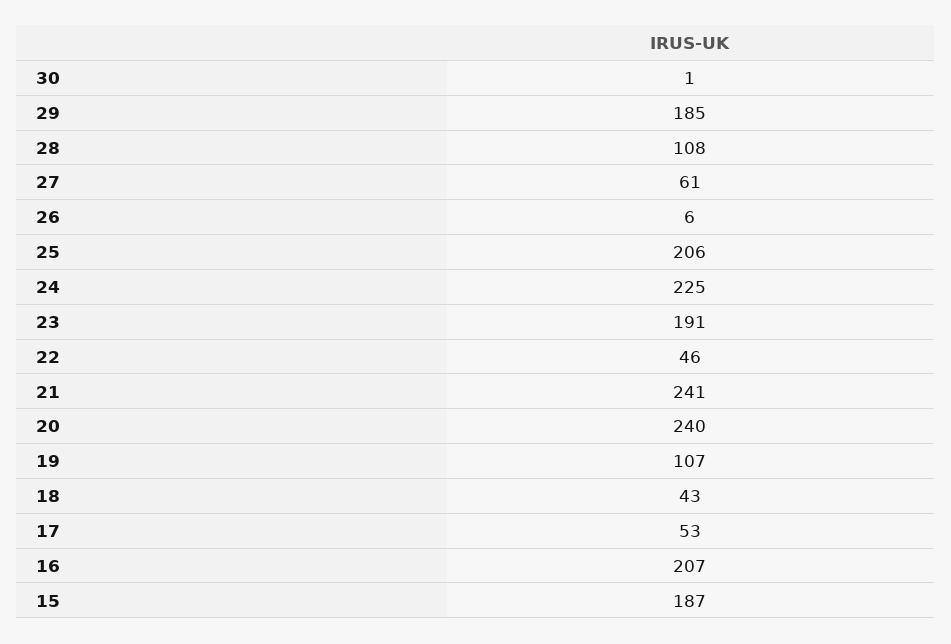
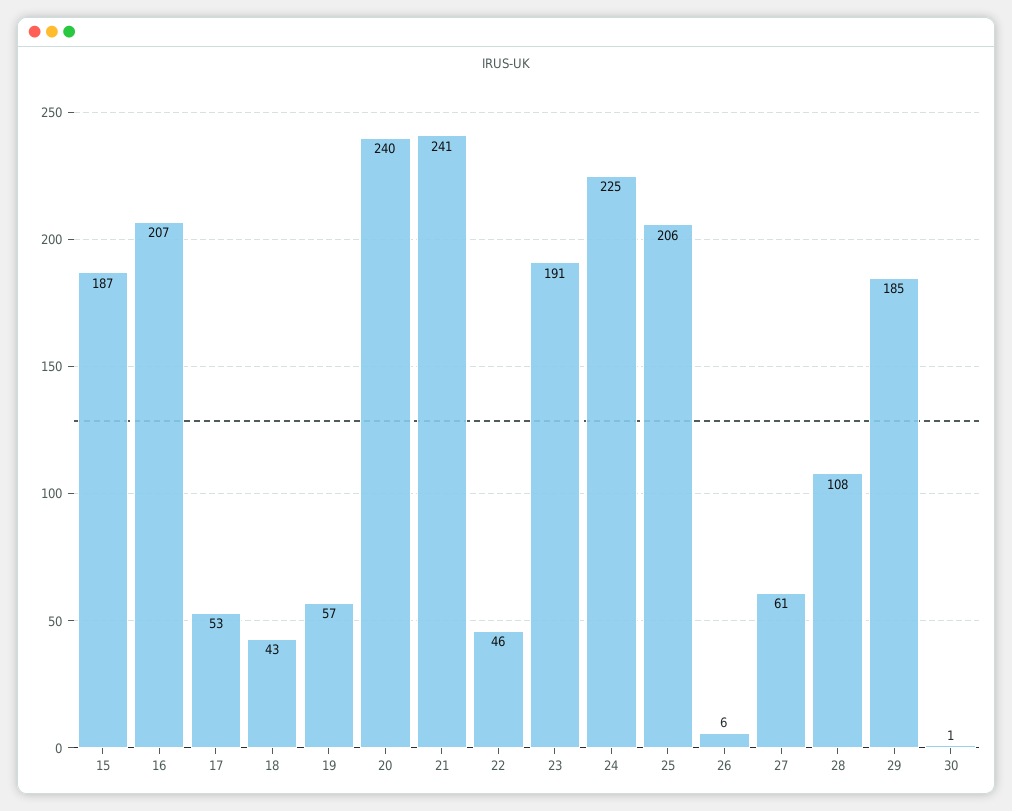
19: 107 -> 57

